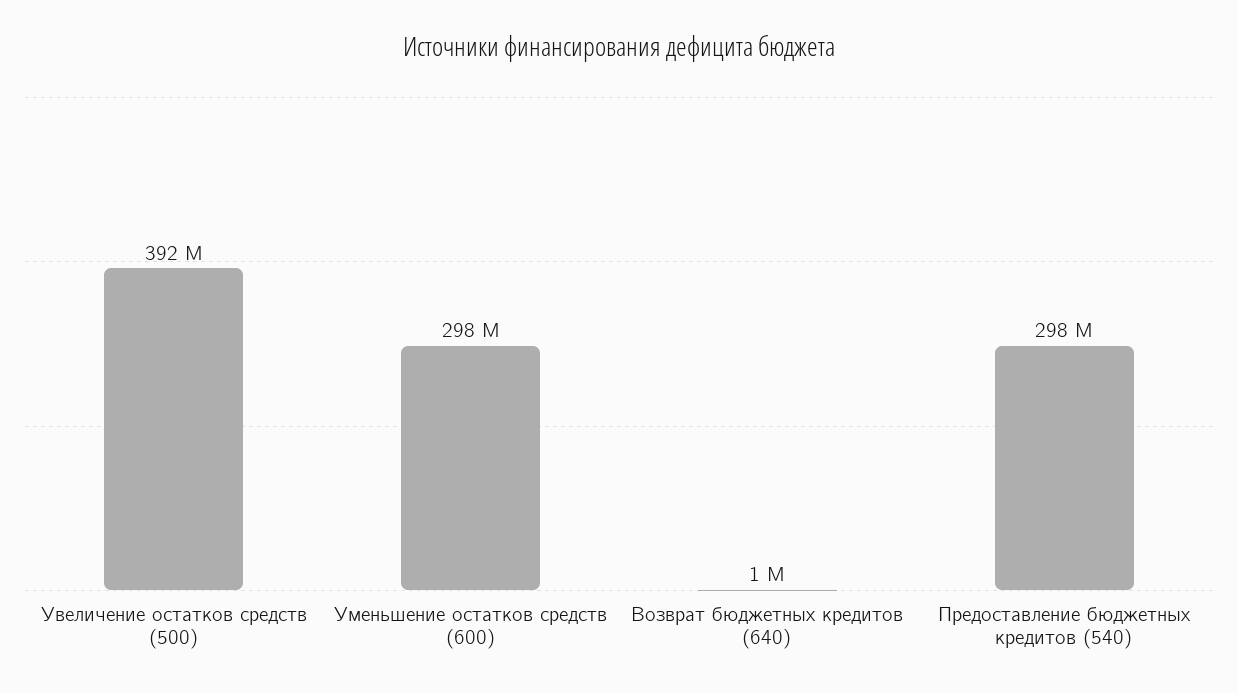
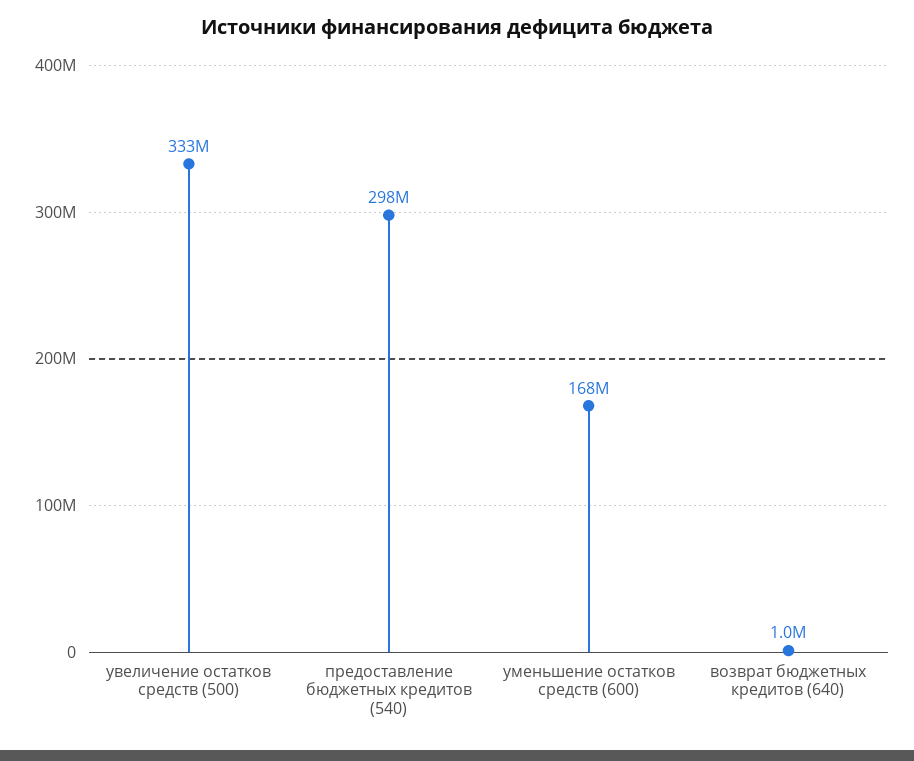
Увеличение остатков средств (500): 392000000 -> 333000000
Уменьшение остатков средств (600): 298000000 -> 168000000

